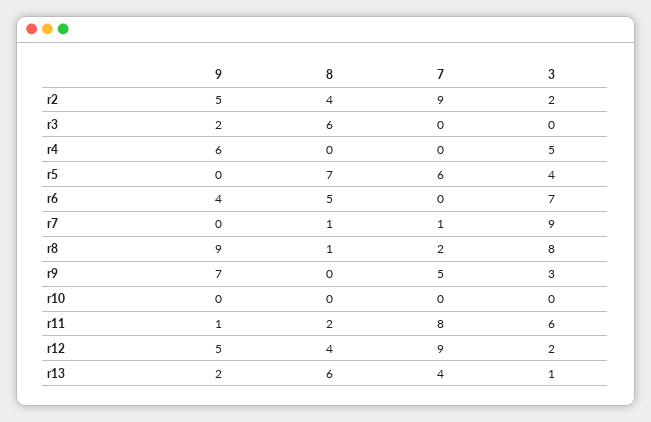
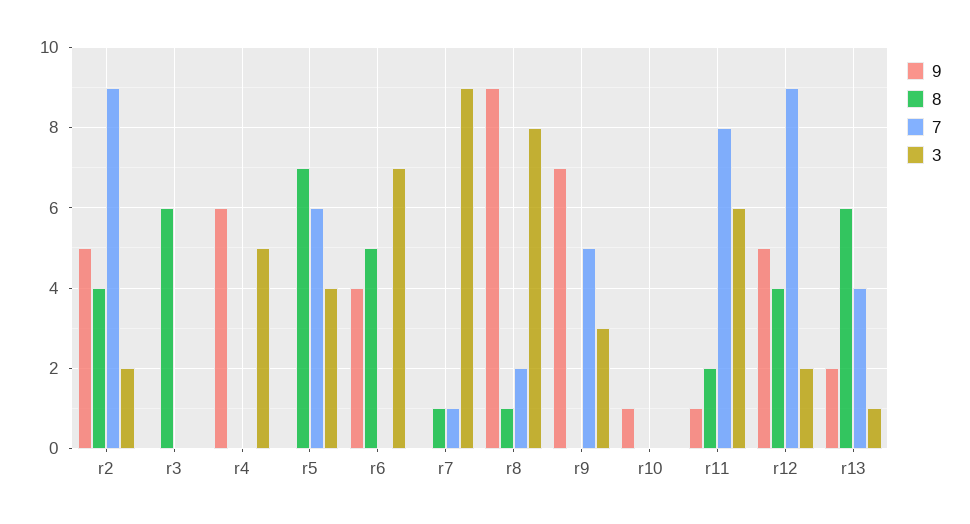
9, r3: 2 -> 0
9, r10: 0 -> 1

